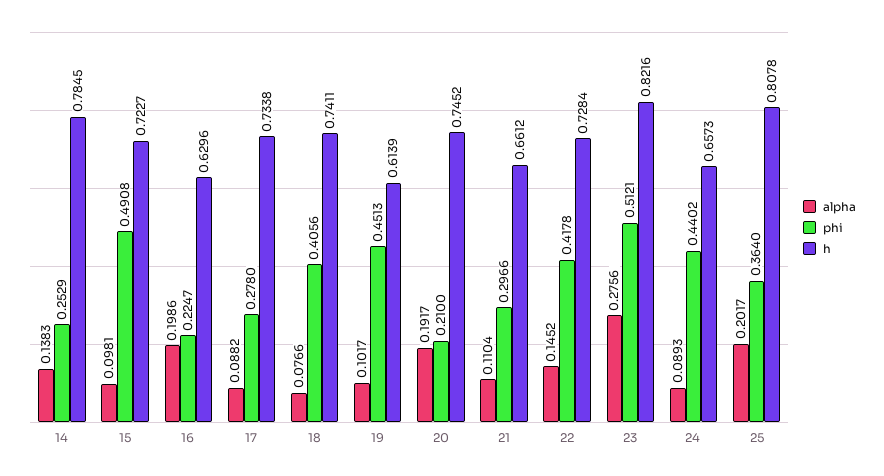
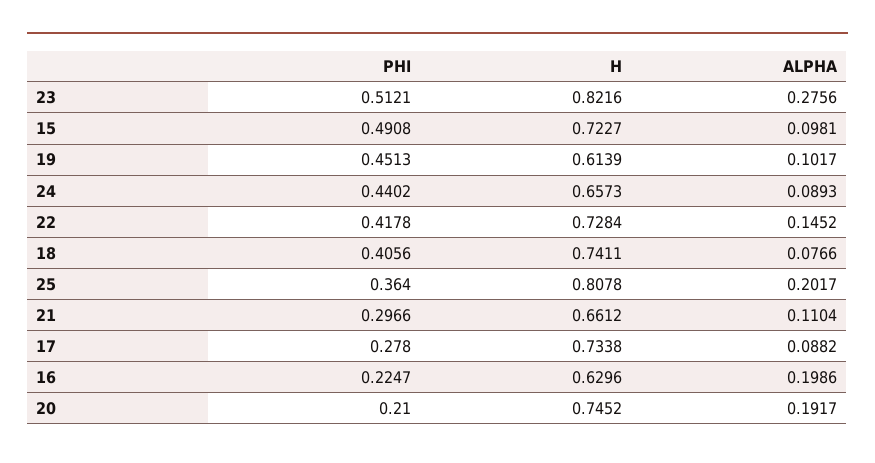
alpha, 14: 0.1383 -> none
phi, 14: 0.2529 -> none
h, 14: 0.7845 -> none

